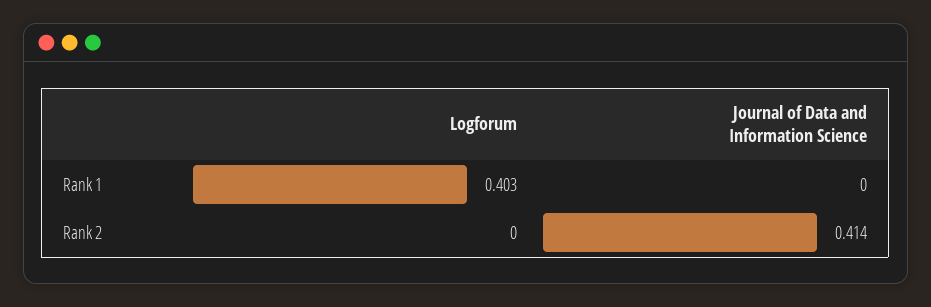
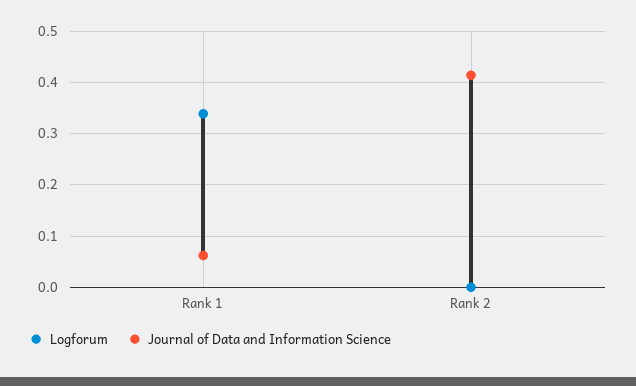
Logforum, Rank 1: 0.403 -> 0.34
Journal of Data and Information Science, Rank 1: 0 -> 0.06

